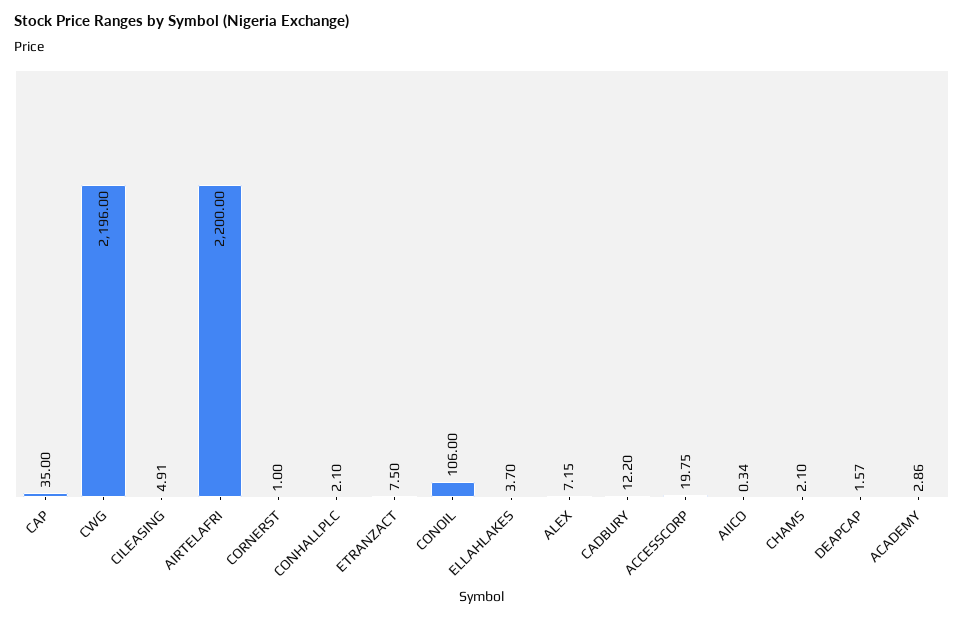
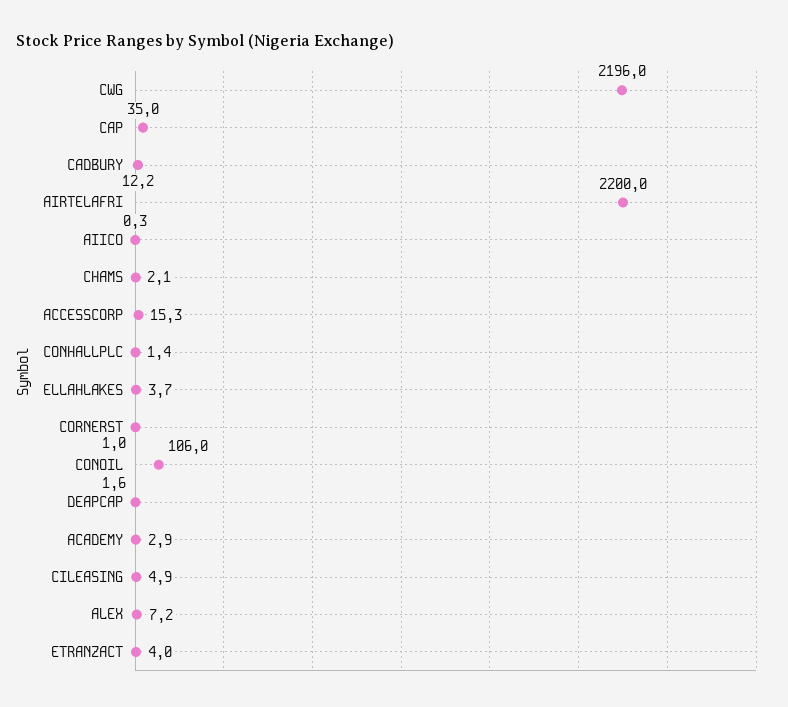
CONHALLPLC: 2.1 -> 1.4
ETRANZACT: 7.5 -> 4
ACCESSCORP: 19.75 -> 15.3

